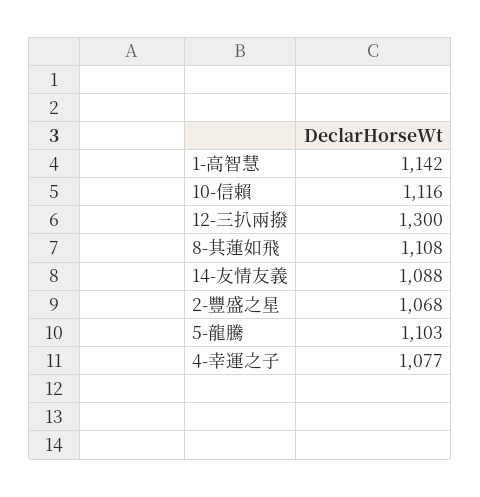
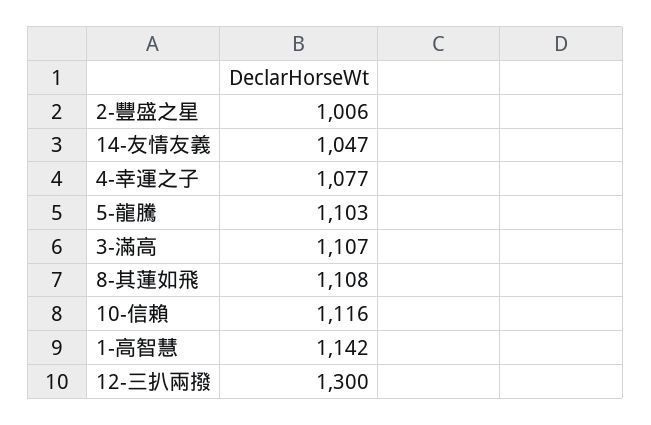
14-友情友義: 1088 -> 1047
2-豐盛之星: 1068 -> 1006
3-滿高: none -> 1107

